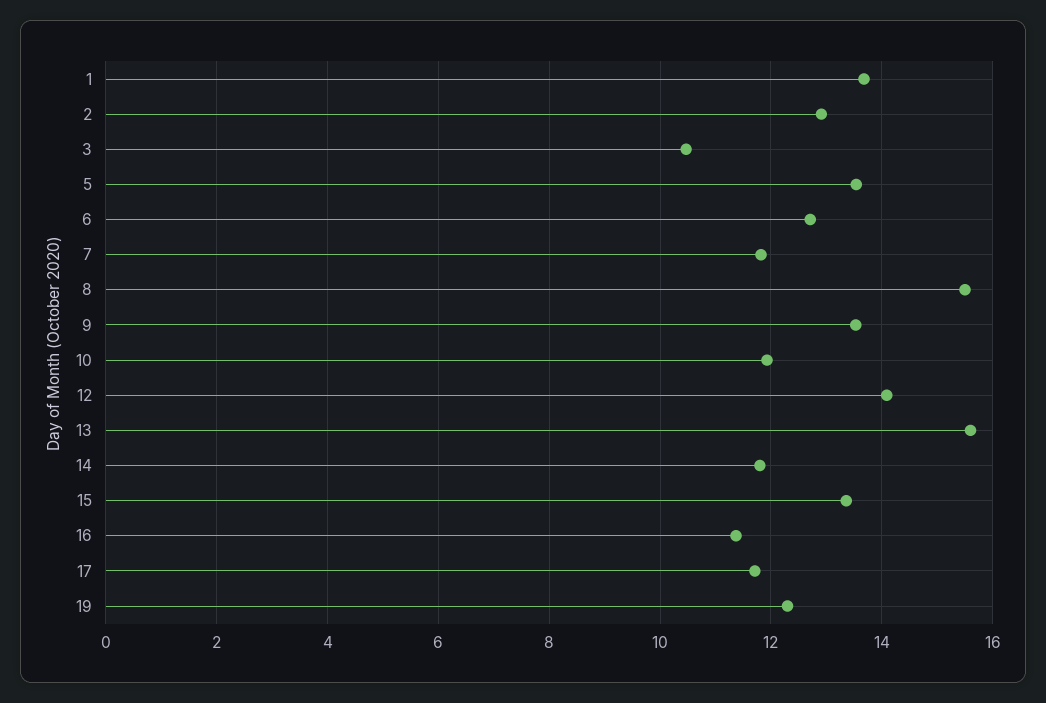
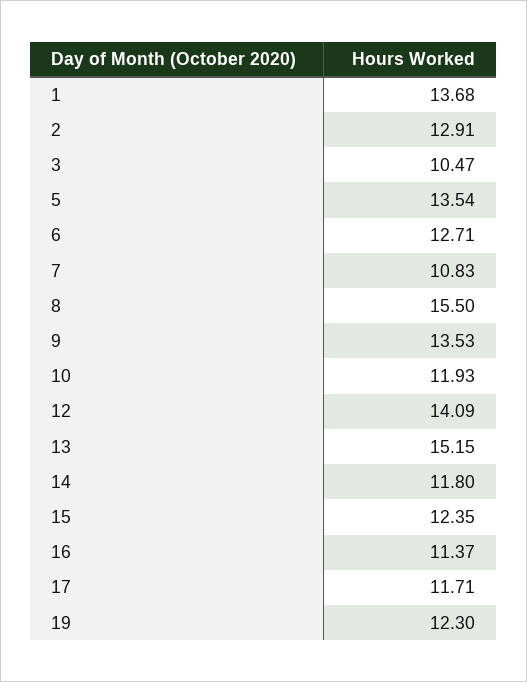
7: 11.8 -> 10.83
13: 15.6 -> 15.15
15: 13.4 -> 12.35

